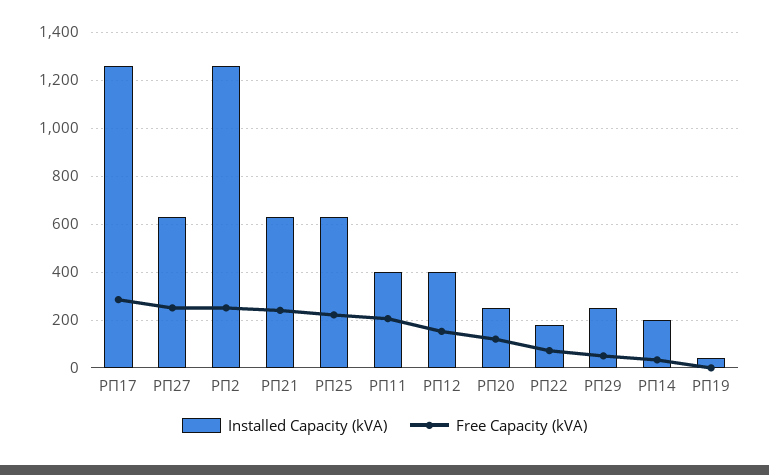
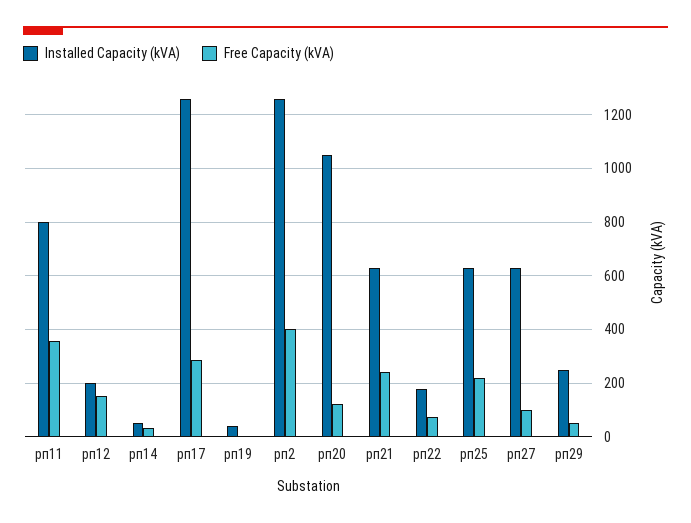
Free Capacity (kVA), РП27: 250 -> 100
Free Capacity (kVA), РП2: 250 -> 400
Installed Capacity (kVA), РП11: 400 -> 800
Free Capacity (kVA), РП11: 200 -> 350
Installed Capacity (kVA), РП12: 400 -> 200
Installed Capacity (kVA), РП20: 250 -> 1050
Installed Capacity (kVA), РП14: 200 -> 50

